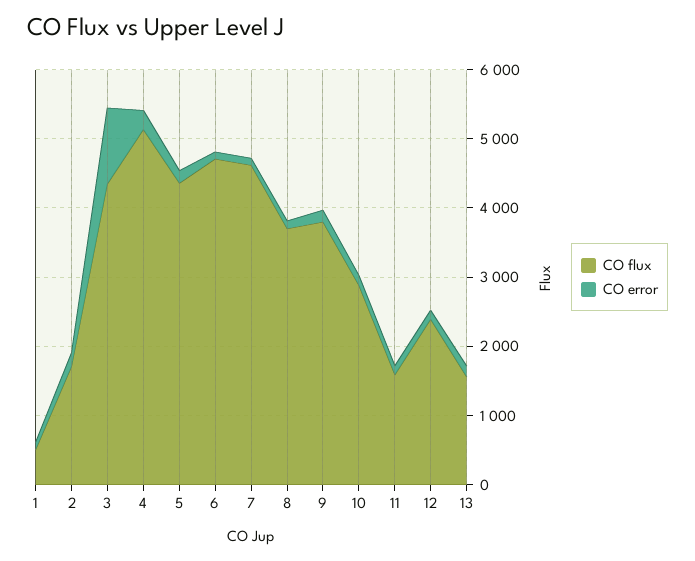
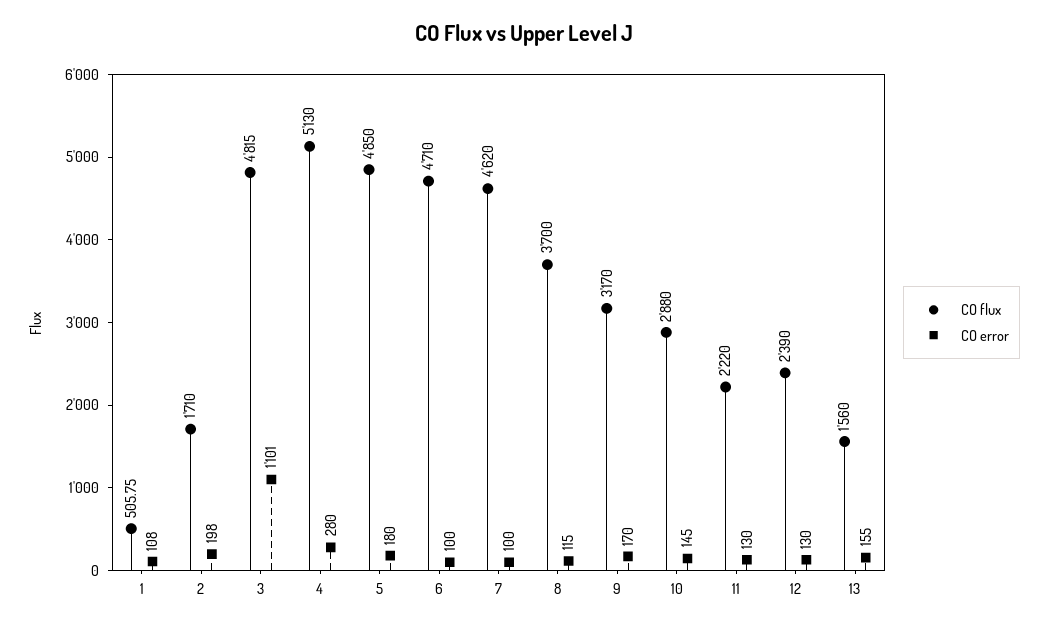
CO flux, 3: 4400 -> 4815
CO flux, 5: 4400 -> 4850
CO flux, 9: 3800 -> 3170
CO flux, 11: 1600 -> 2220

